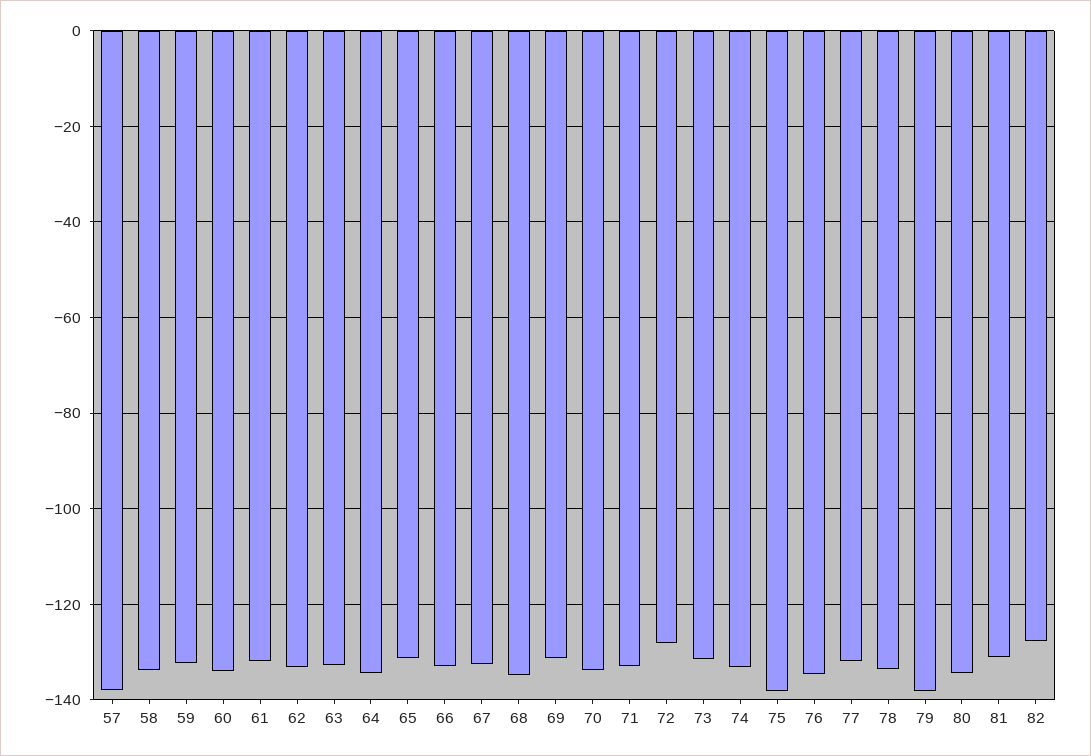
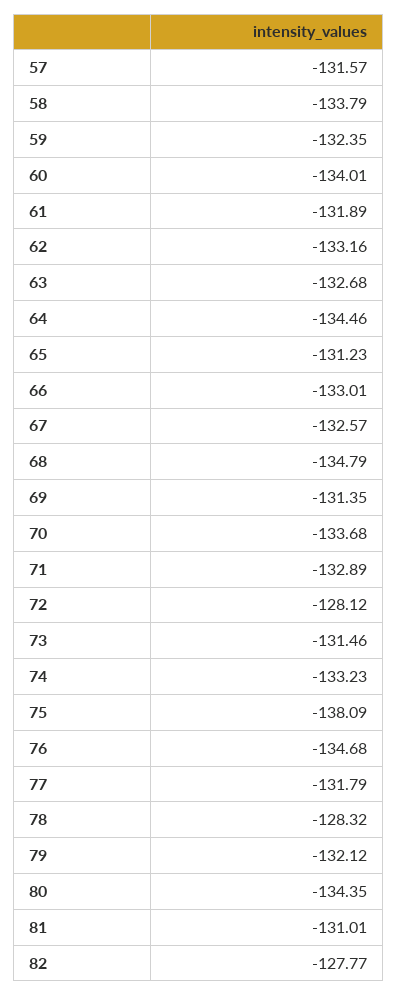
57: -138 -> -131.57
78: -134 -> -128.32
79: -138 -> -132.12

